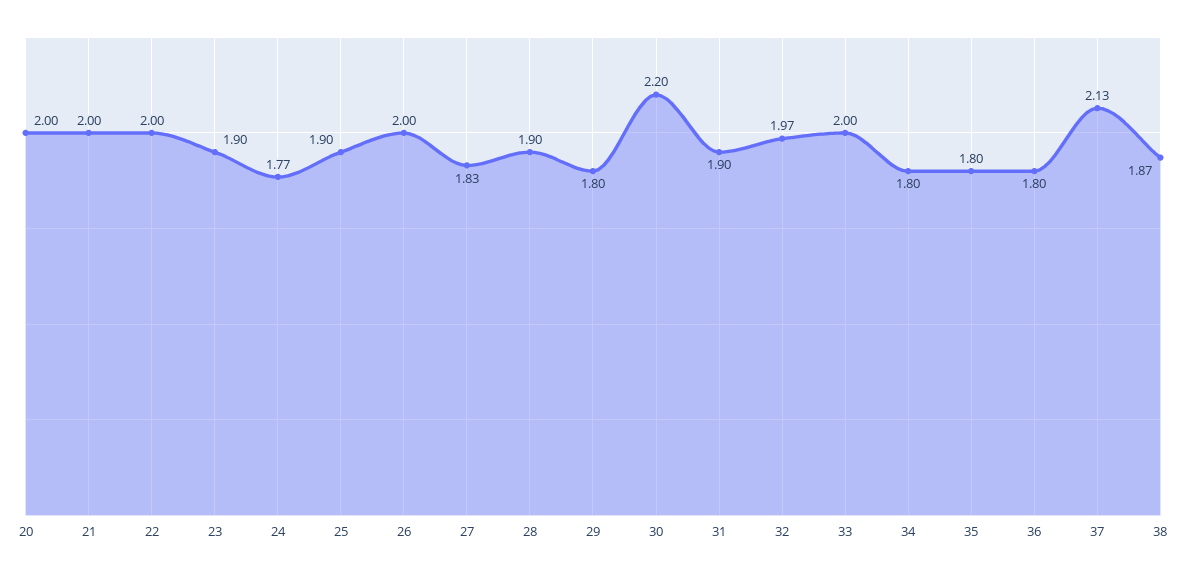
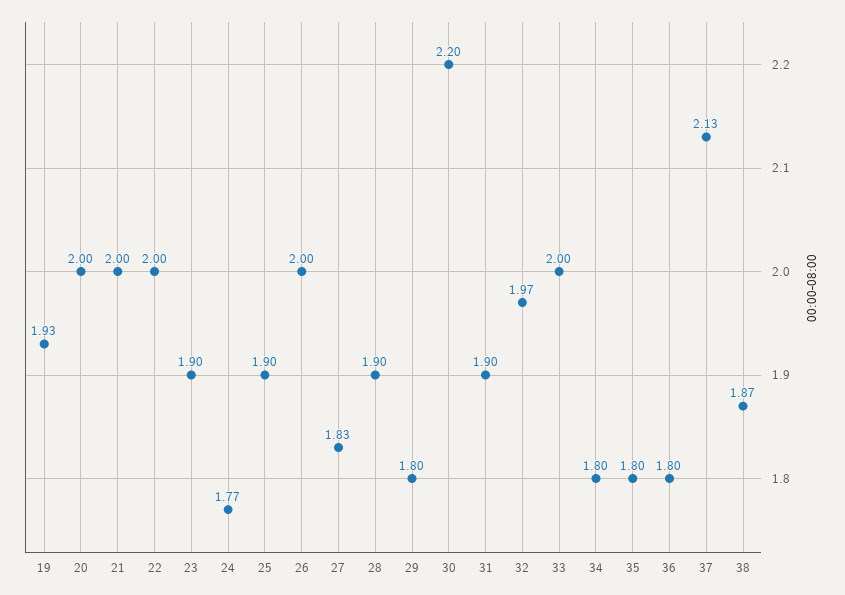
19: none -> 1.93

